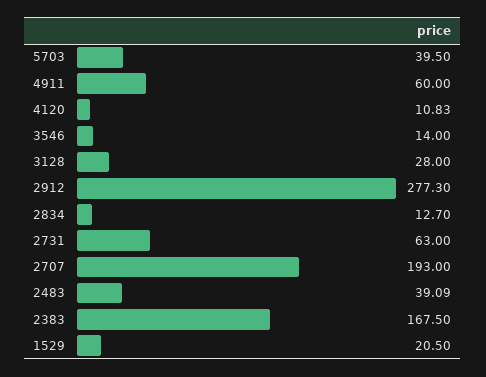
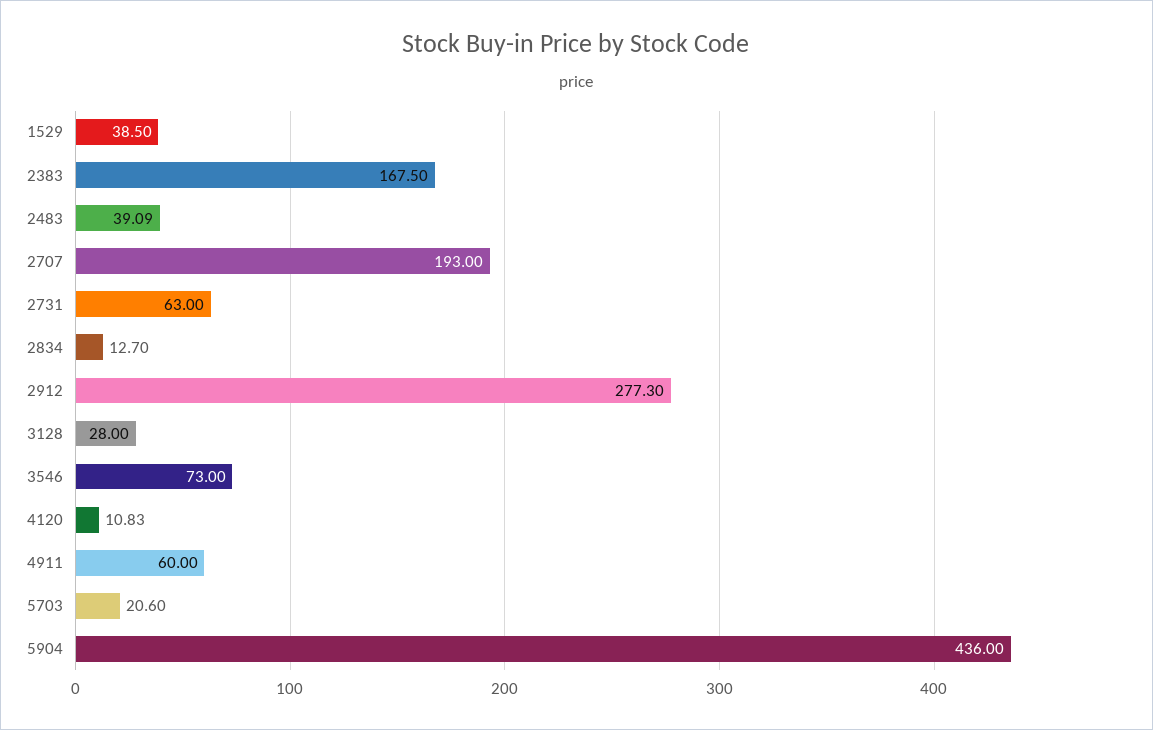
5703: 39.5 -> 20.6
3546: 14 -> 73
1529: 20.5 -> 38.5
5904: none -> 436

